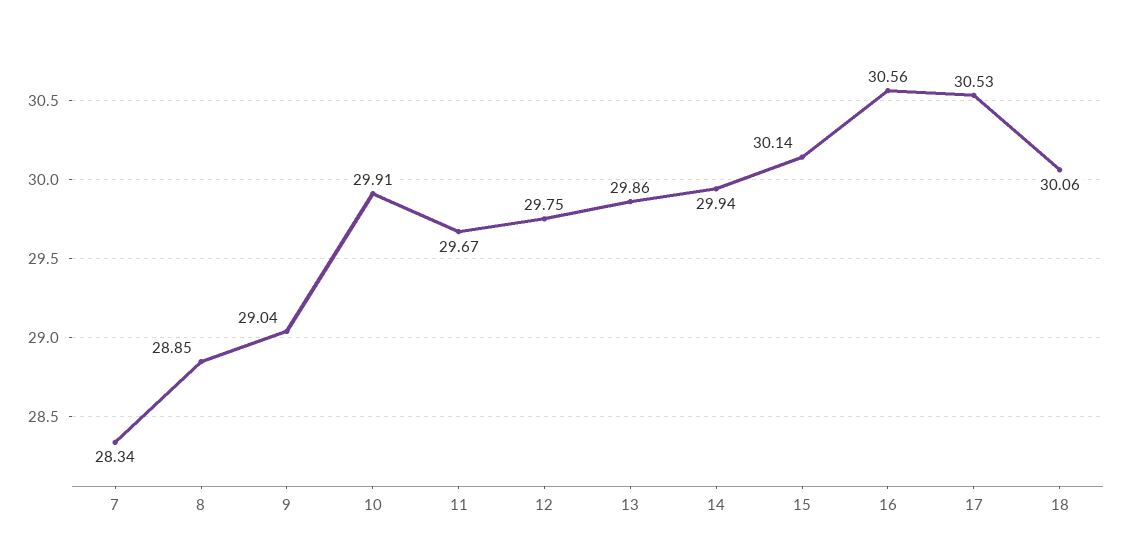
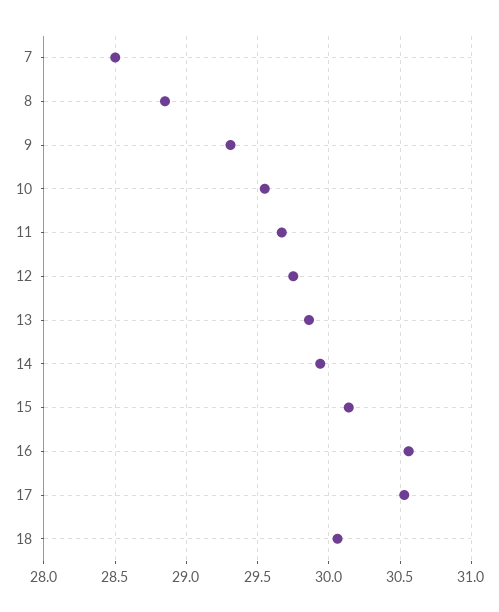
7: 28.34 -> 28.5
9: 29.04 -> 29.3
10: 29.91 -> 29.55

